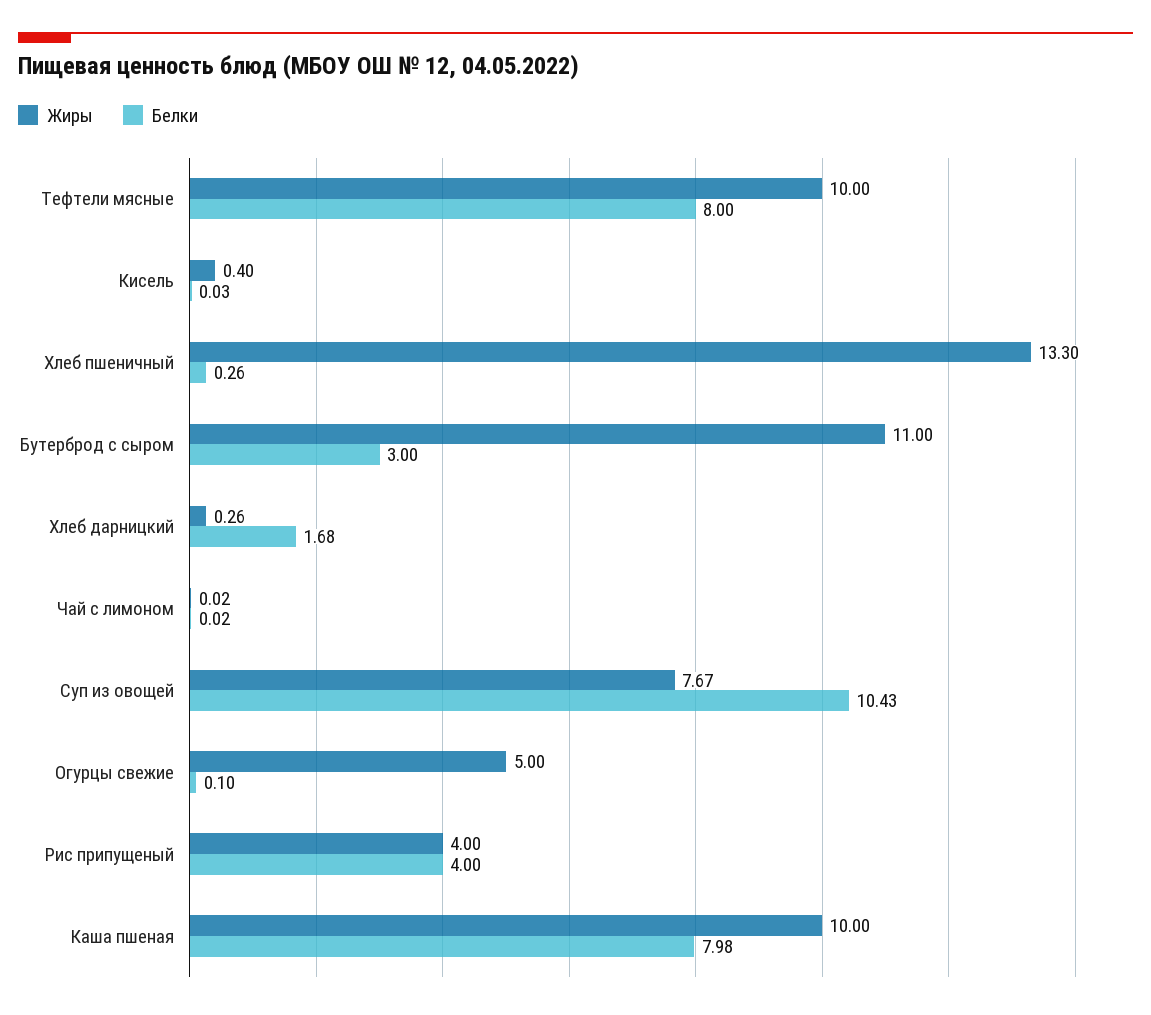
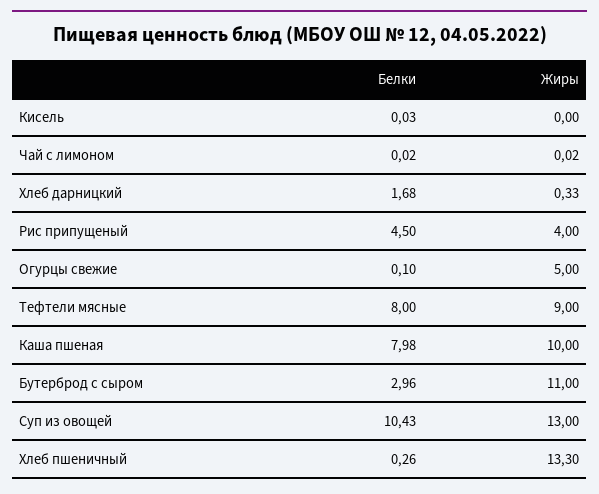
Жиры, Тефтели мясные: 10 -> 9
Жиры, Кисель: 0.4 -> 0
Белки, Бутерброд с сыром: 3 -> 2.96
Жиры, Хлеб дарницкий: 0.26 -> 0.33
Жиры, Суп из овощей: 7.67 -> 13
Белки, Рис припущеный: 4 -> 4.5

